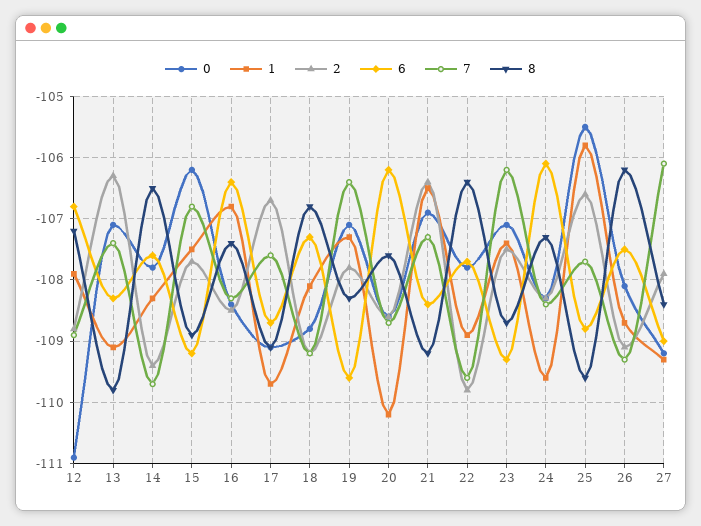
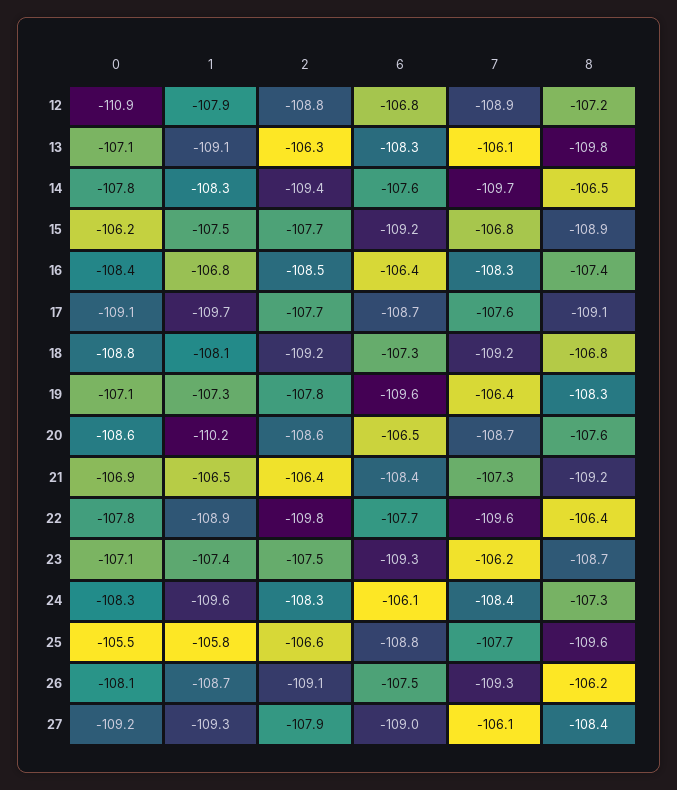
7, 13: -107.4 -> -106.1
2, 17: -106.7 -> -107.7
6, 20: -106.2 -> -106.5

